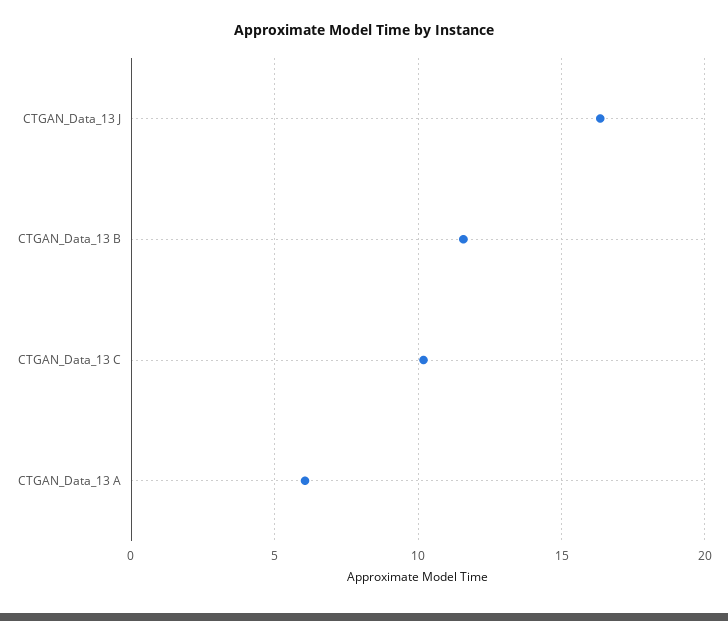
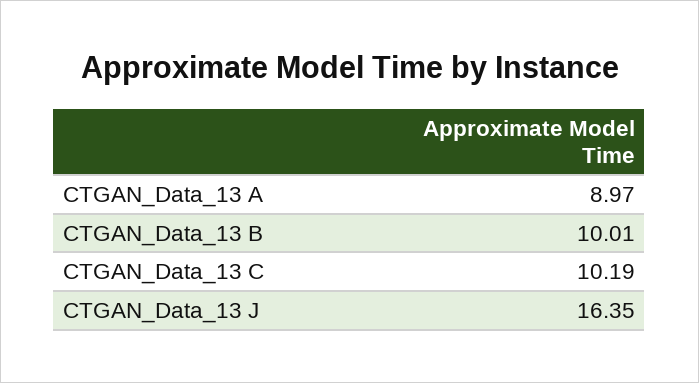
CTGAN_Data_13 B: 11.5 -> 10.01
CTGAN_Data_13 A: 6 -> 8.97

